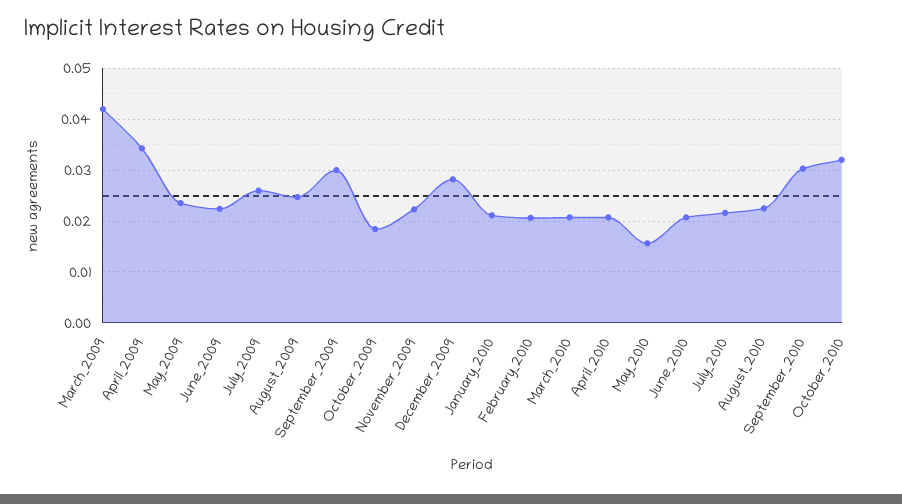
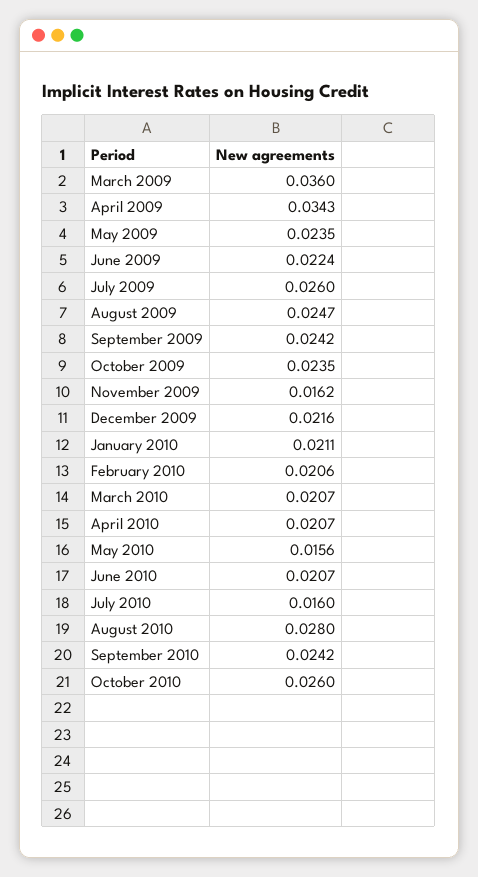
March_2009: 0.042 -> 0.036
September_2009: 0.03 -> 0.0242
October_2009: 0.018 -> 0.0235
November_2009: 0.022 -> 0.0162
December_2009: 0.028 -> 0.0216
July_2010: 0.022 -> 0.016
August_2010: 0.022 -> 0.028
September_2010: 0.03 -> 0.0242
October_2010: 0.032 -> 0.026

